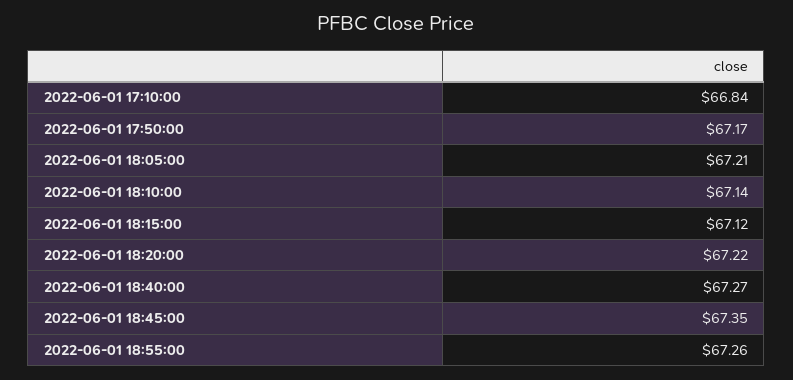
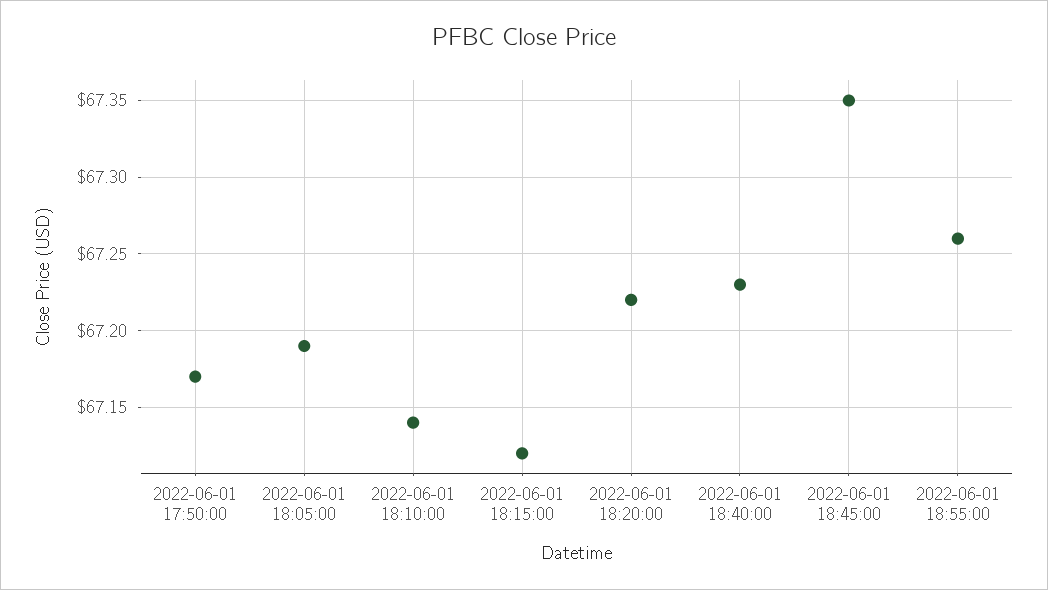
2022-06-01 17:10:00: 66.84 -> none
2022-06-01 18:05:00: 67.21 -> 67.19
2022-06-01 18:40:00: 67.27 -> 67.23

